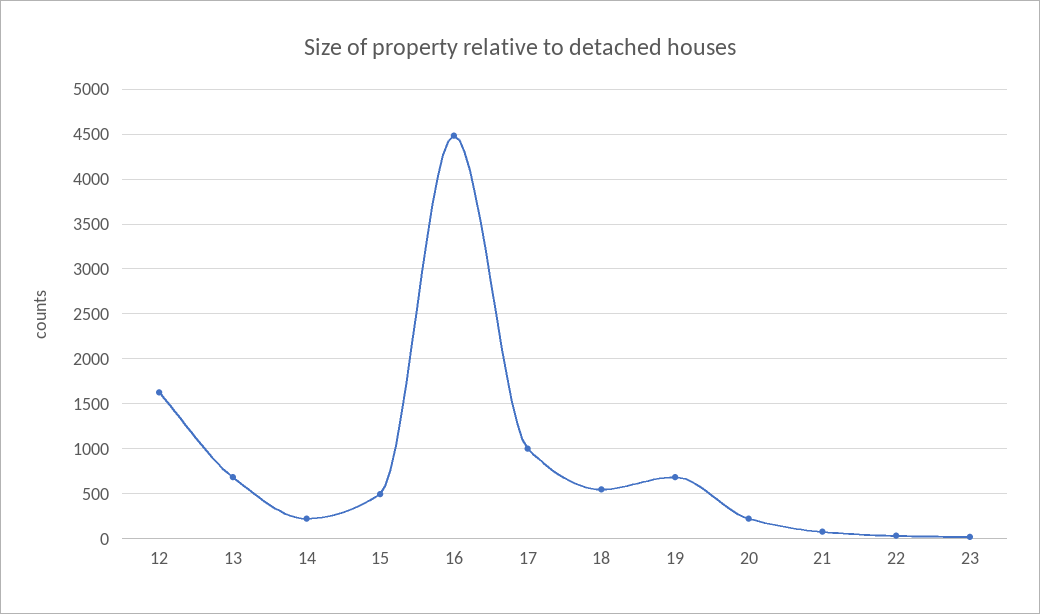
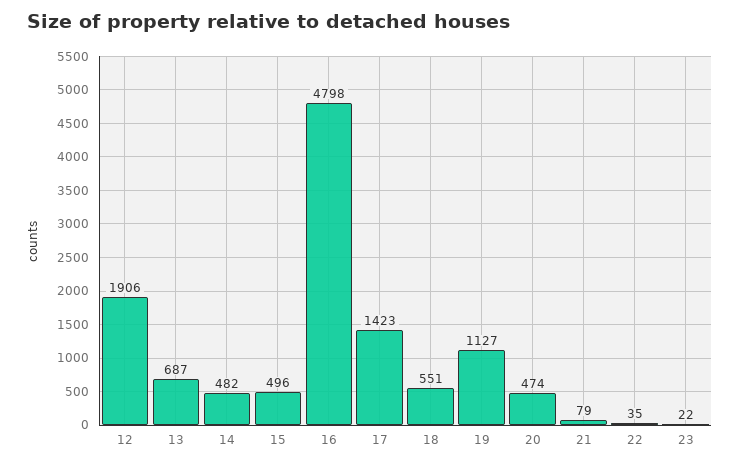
12: 1600 -> 1906
14: 200 -> 482
16: 4500 -> 4798
17: 1000 -> 1423
19: 700 -> 1127
20: 200 -> 474

